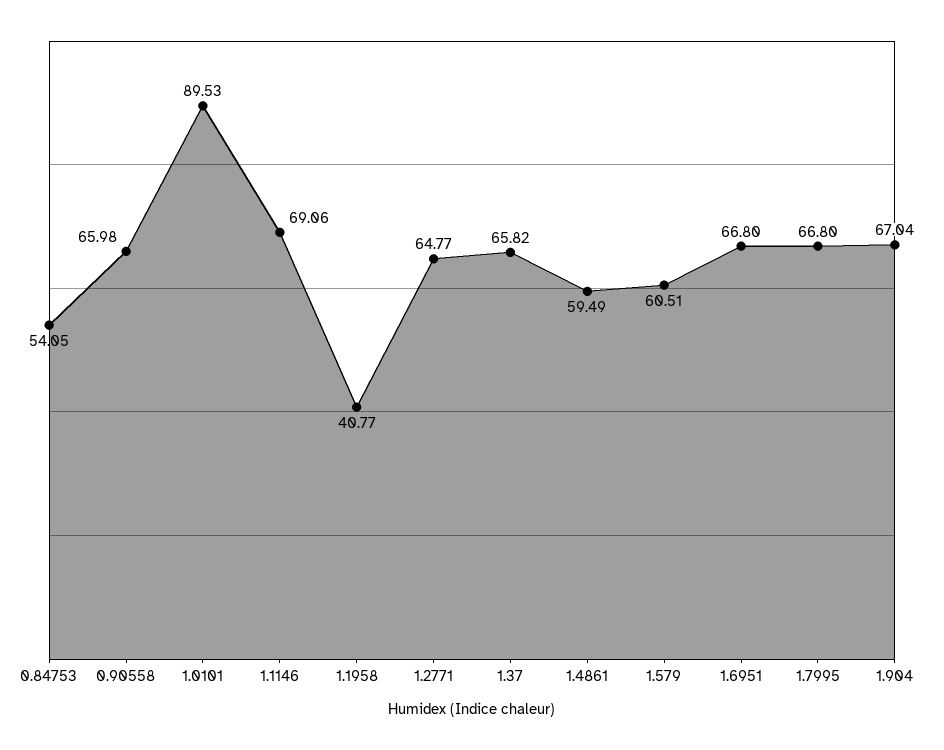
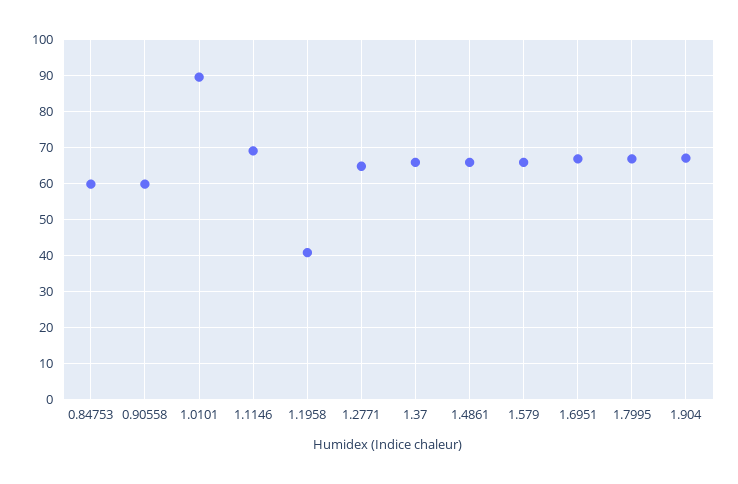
0.84753: 54.05 -> 60
0.90558: 65.98 -> 60
1.4861: 59.49 -> 66
1.579: 60.51 -> 66

